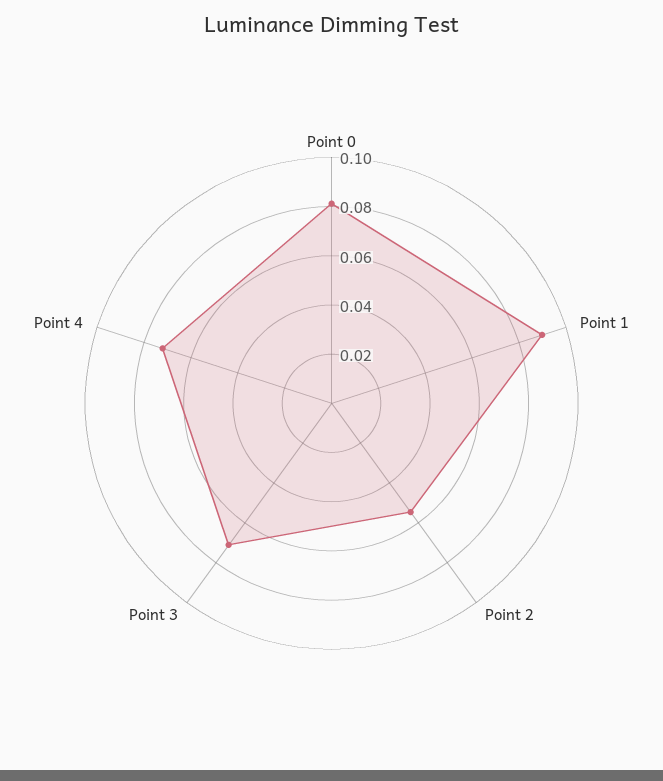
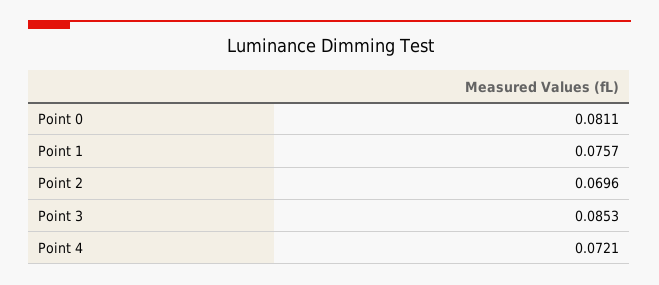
Point 1: 0.09 -> 0.0757
Point 2: 0.055 -> 0.0696
Point 3: 0.07 -> 0.0853

